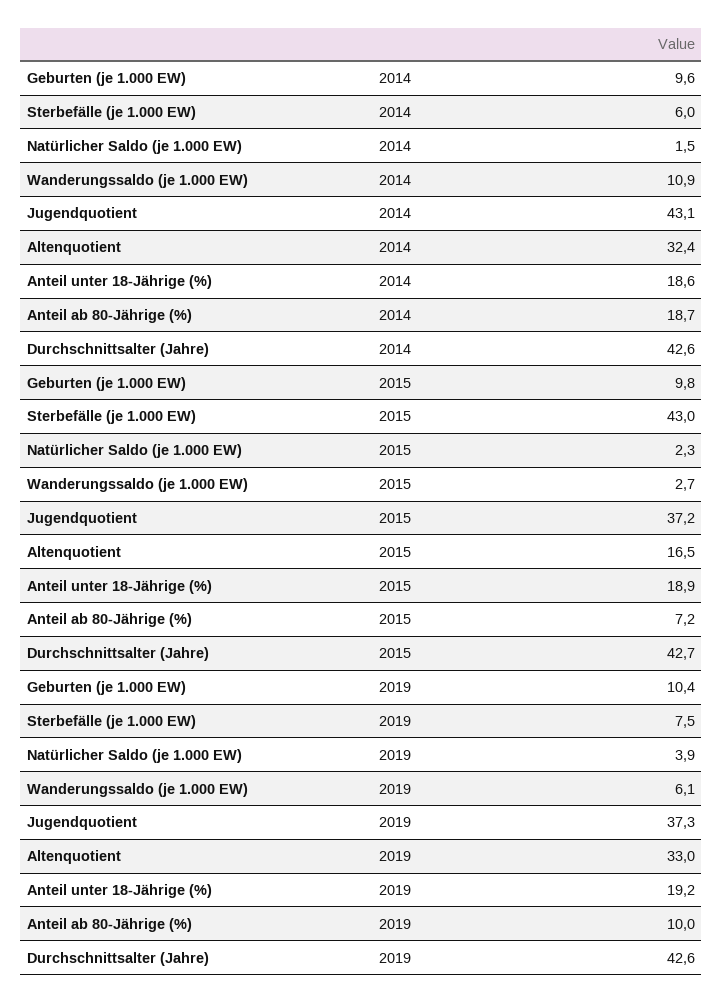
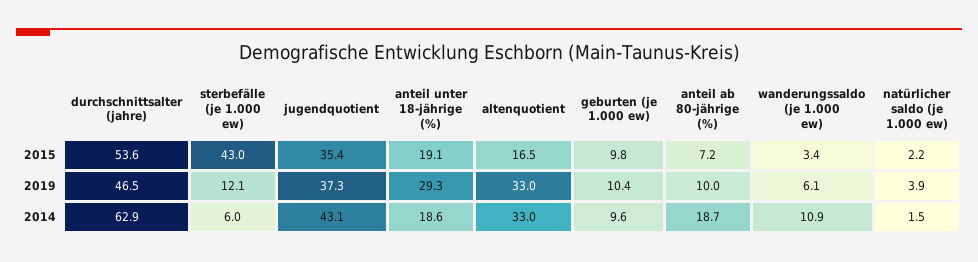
Altenquotient, 2014: 32.4 -> 33
Durchschnittsalter (Jahre), 2014: 42.6 -> 62.9
Natürlicher Saldo (je 1.000 EW), 2015: 2.3 -> 2.2
Wanderungssaldo (je 1.000 EW), 2015: 2.7 -> 3.4
Jugendquotient, 2015: 37.2 -> 35.4
Anteil unter 18-Jährige (%), 2015: 18.9 -> 19.1
Durchschnittsalter (Jahre), 2015: 42.7 -> 53.6
Sterbefälle (je 1.000 EW), 2019: 7.5 -> 12.1
Anteil unter 18-Jährige (%), 2019: 19.2 -> 29.3
Durchschnittsalter (Jahre), 2019: 42.6 -> 46.5

